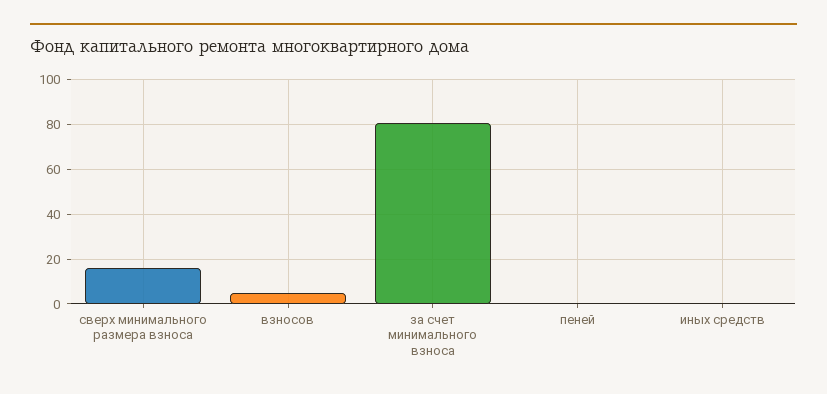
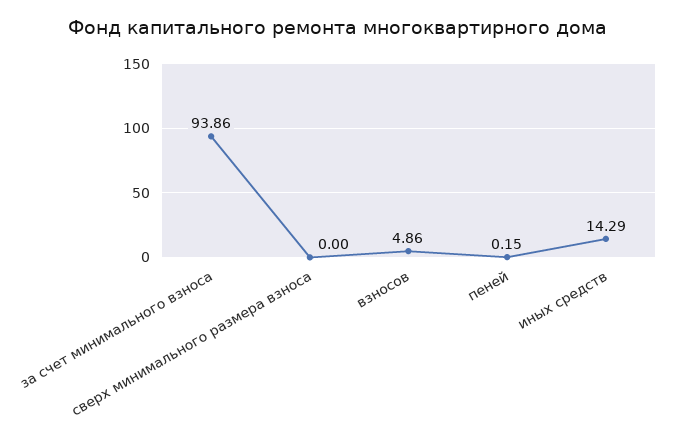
сверх минимального размера взноса: 15 -> 0
за счет минимального взноса: 80 -> 93.86
иных средств: 0 -> 14.29

